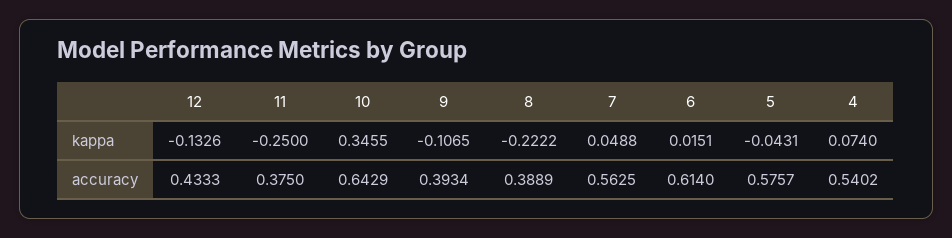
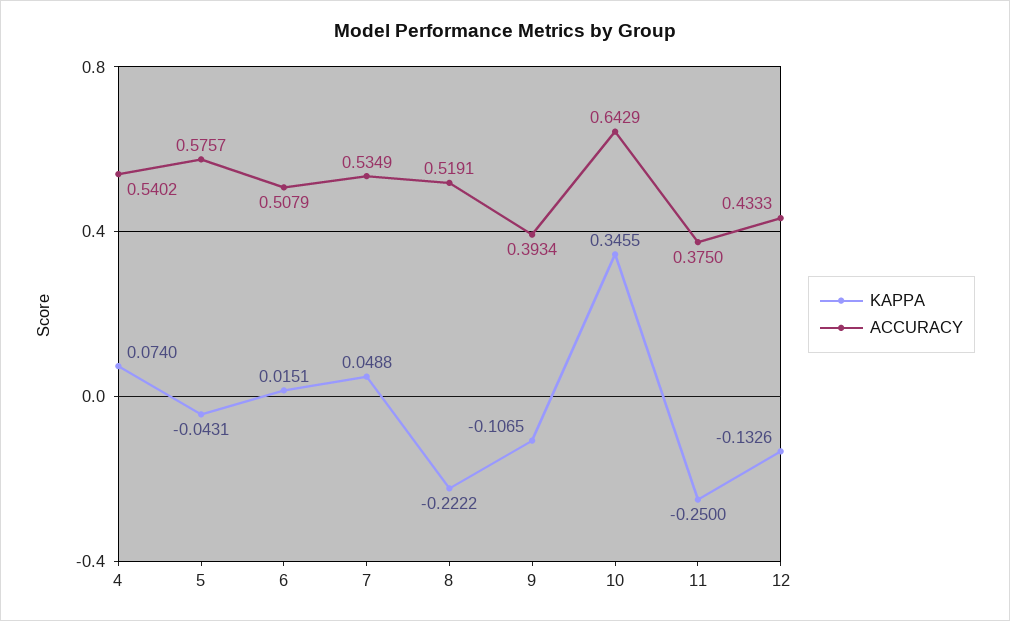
accuracy, 8: 0.3889 -> 0.5191
accuracy, 7: 0.5625 -> 0.5349
accuracy, 6: 0.614 -> 0.5079

